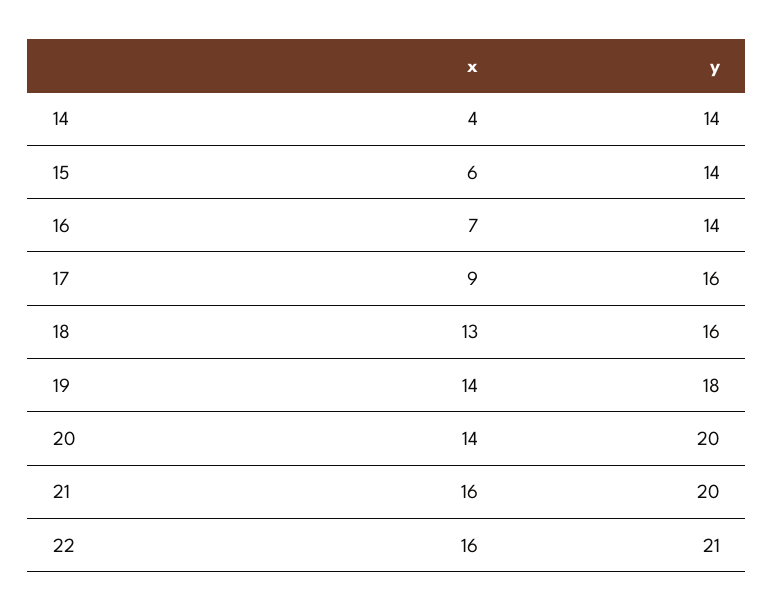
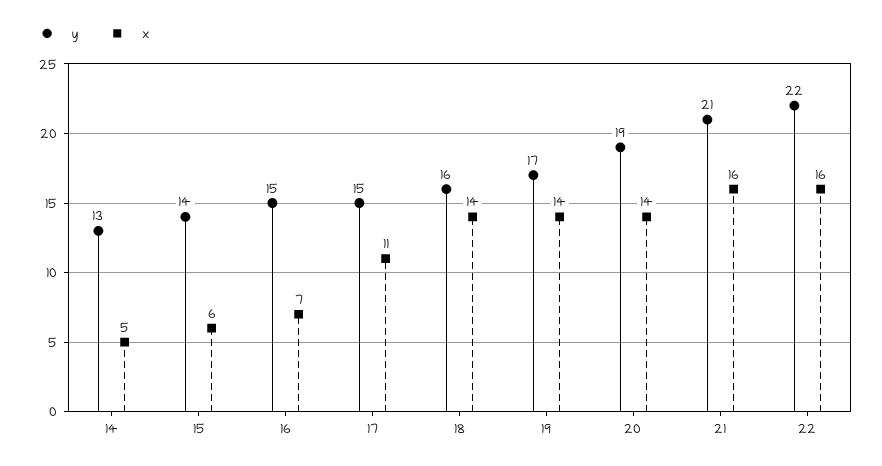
x, 14: 4 -> 5
y, 14: 14 -> 13
y, 16: 14 -> 15
x, 17: 9 -> 11
y, 17: 16 -> 15
x, 18: 13 -> 14
y, 19: 18 -> 17
y, 20: 20 -> 19
y, 21: 20 -> 21
y, 22: 21 -> 22

